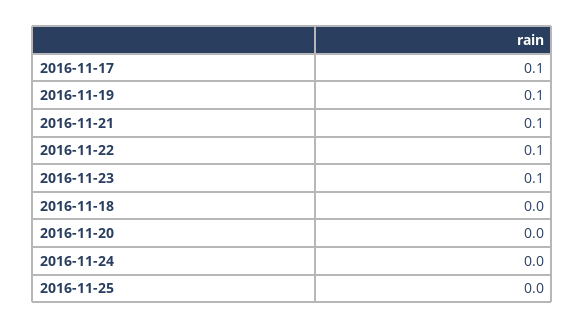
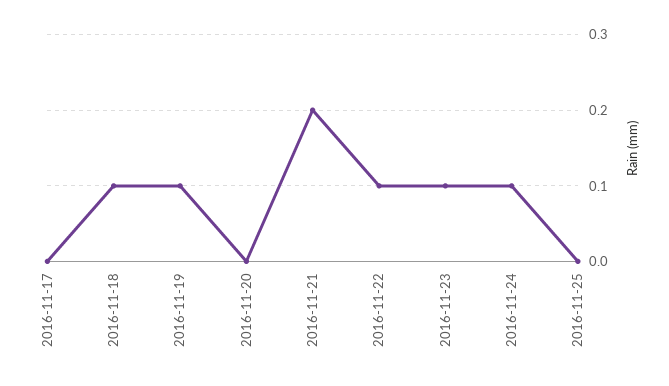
2016-11-17: 0.1 -> 0
2016-11-21: 0.1 -> 0.2
2016-11-18: 0 -> 0.1
2016-11-24: 0 -> 0.1

